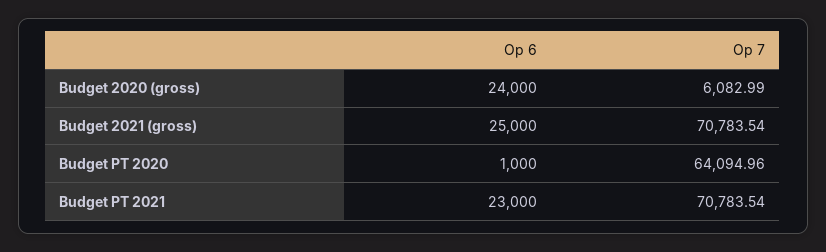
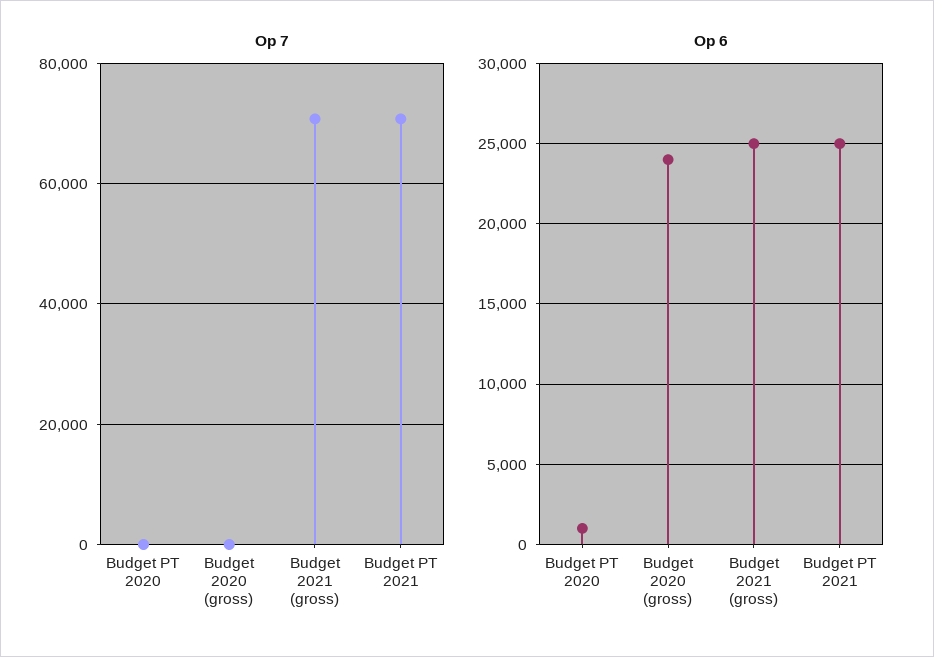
Op 7, Budget 2020 (gross): 6082.99 -> 0
Op 7, Budget PT 2020: 64094.96 -> 0
Op 6, Budget PT 2021: 23000 -> 25000

